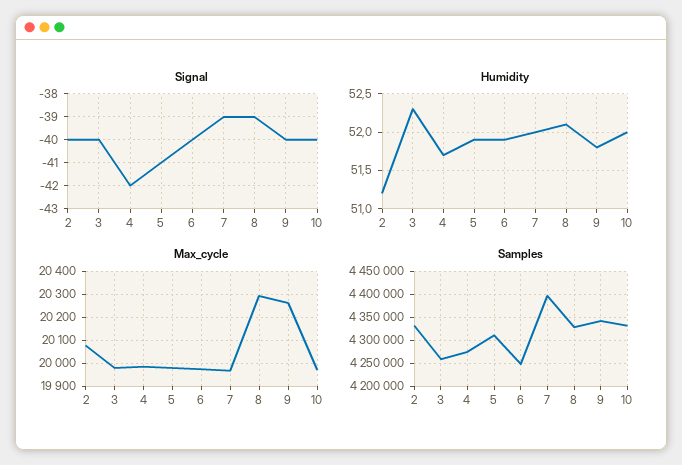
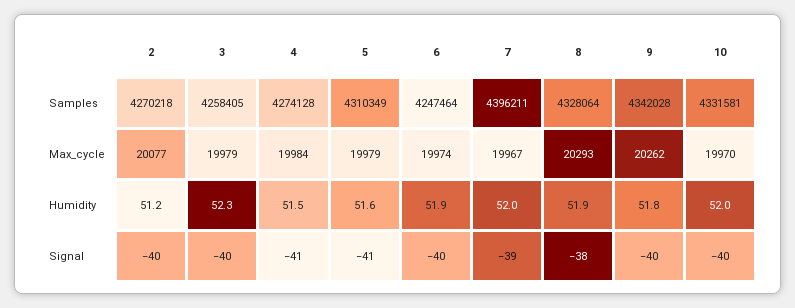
Signal, 4: -42 -> -41
Signal, 8: -39 -> -38
Humidity, 4: 51.7 -> 51.5
Humidity, 5: 51.9 -> 51.6
Humidity, 8: 52.1 -> 51.9
Samples, 2: 4325000 -> 4270218

